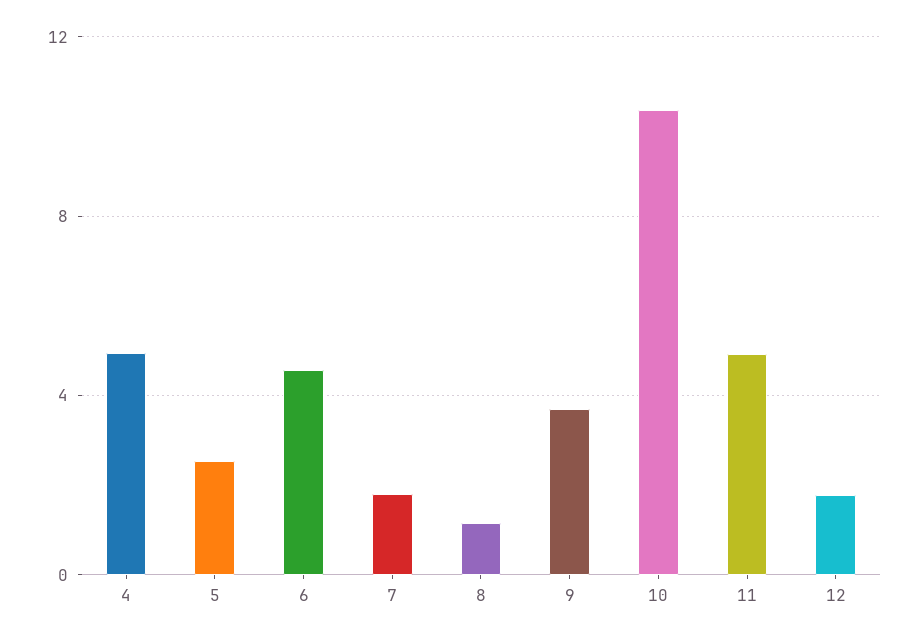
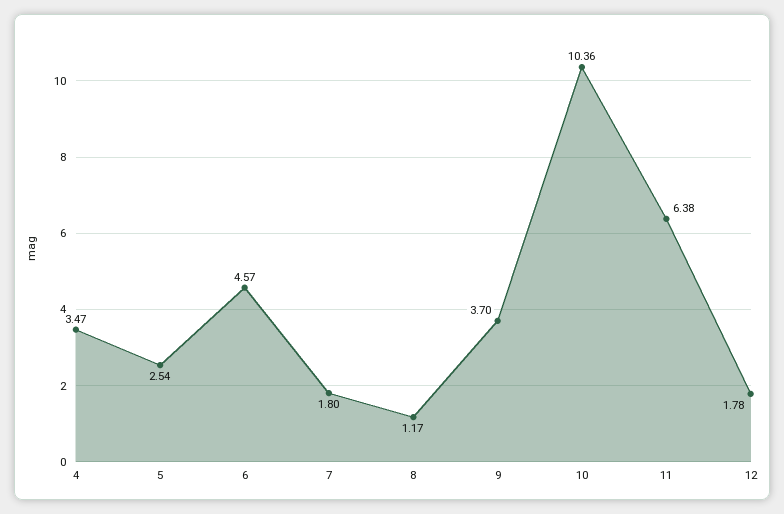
4: 5 -> 3.47
11: 5 -> 6.38

